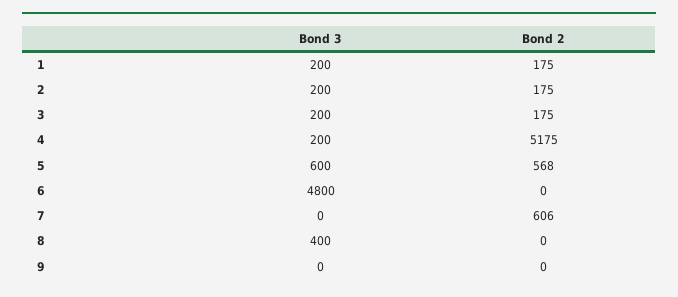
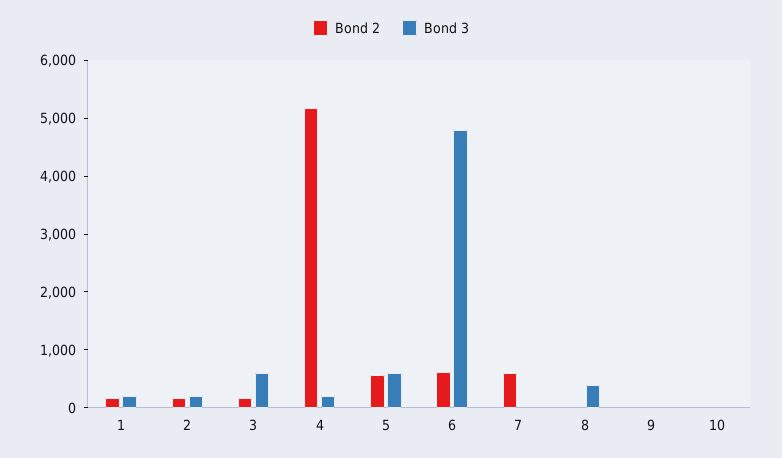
Bond 3, 3: 200 -> 600
Bond 2, 6: 0 -> 600
Bond 2, 10: none -> 0
Bond 3, 10: none -> 0

